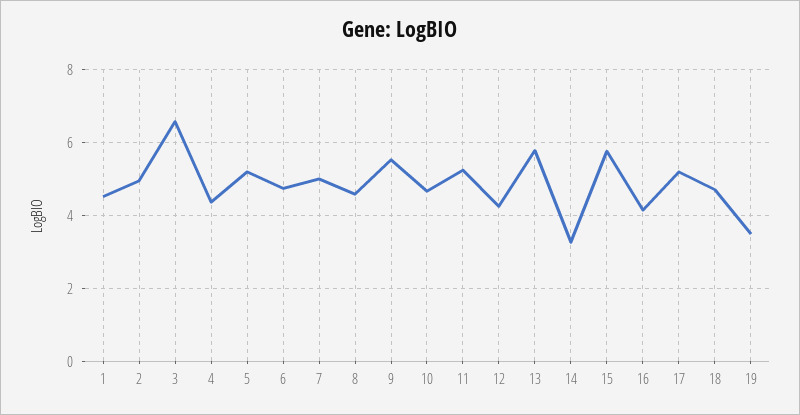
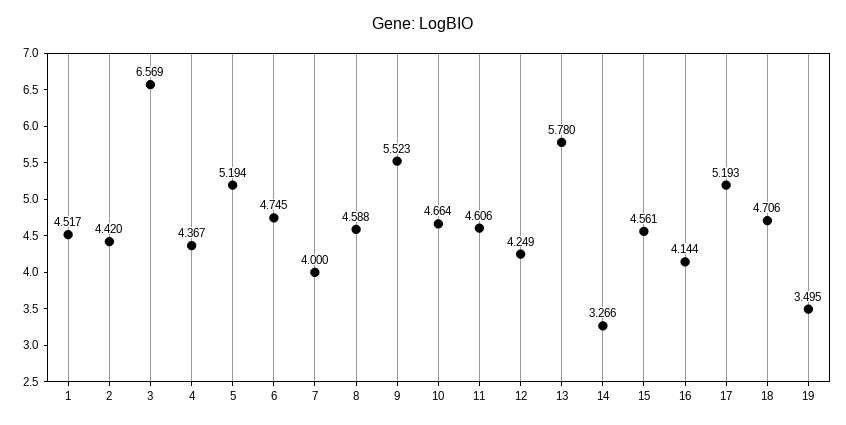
2: 5 -> 4.42
7: 5 -> 4
11: 5.2 -> 4.606
15: 5.8 -> 4.561

